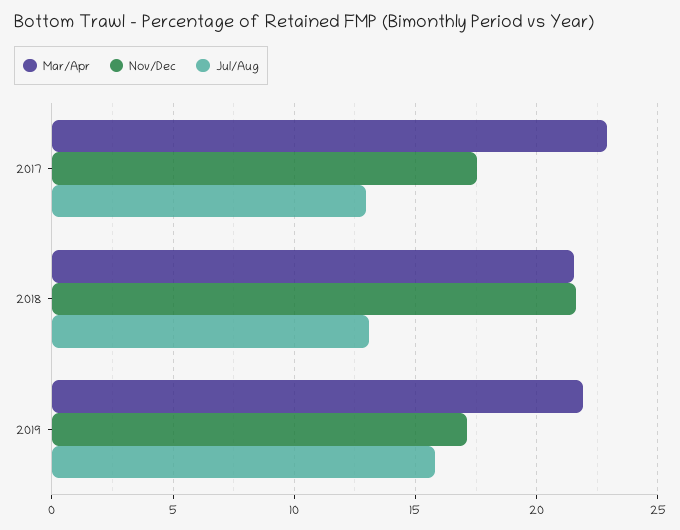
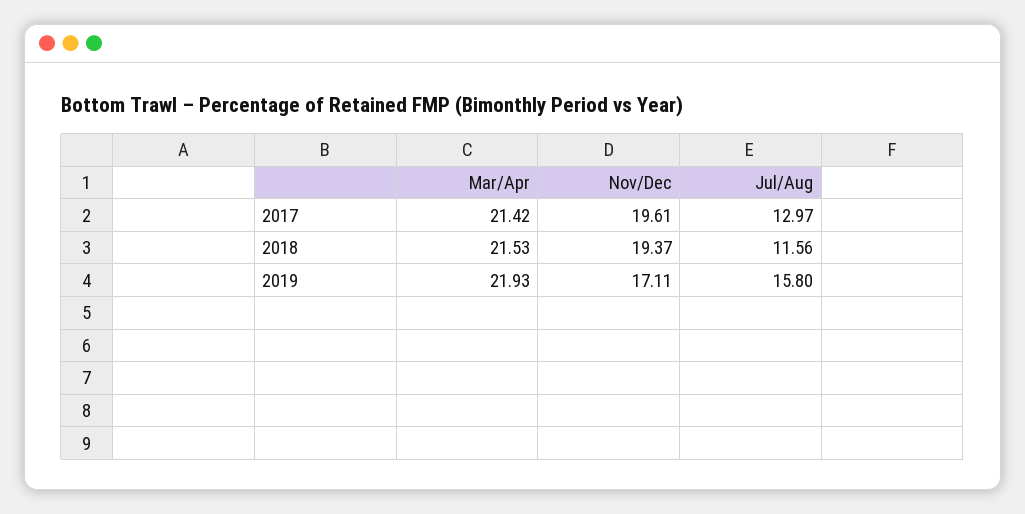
Mar/Apr, 2017: 23 -> 21.42
Nov/Dec, 2017: 17.5 -> 19.61
Nov/Dec, 2018: 21.5 -> 19.37
Jul/Aug, 2018: 13 -> 11.56

